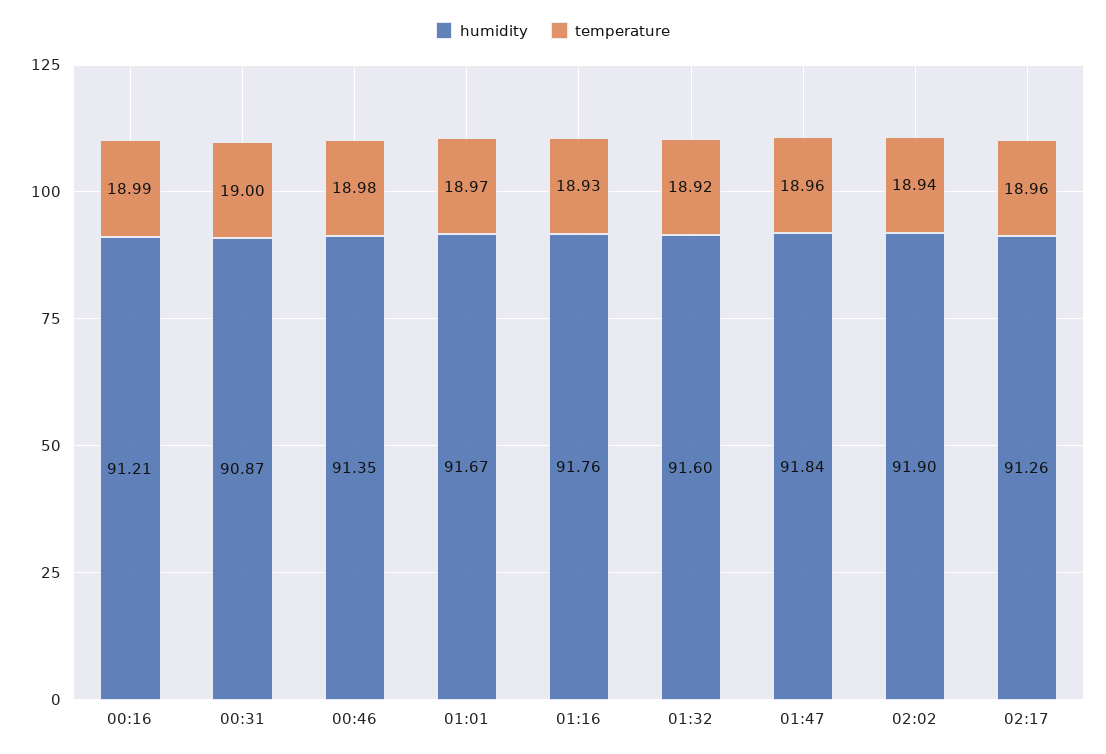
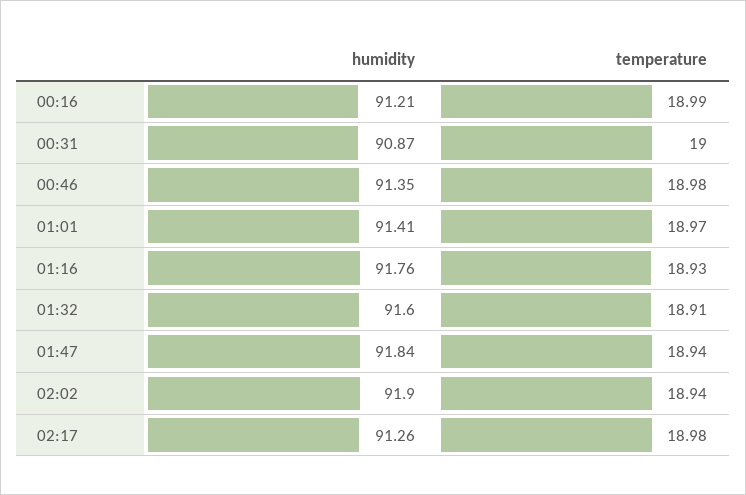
humidity, 01:01: 91.67 -> 91.41
temperature, 01:32: 18.92 -> 18.91
temperature, 01:47: 18.96 -> 18.94
temperature, 02:17: 18.96 -> 18.98

